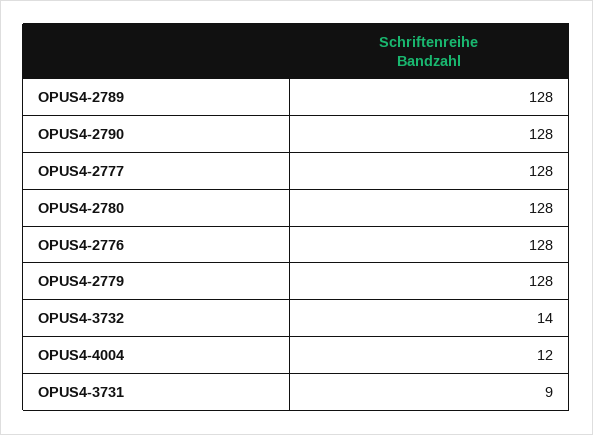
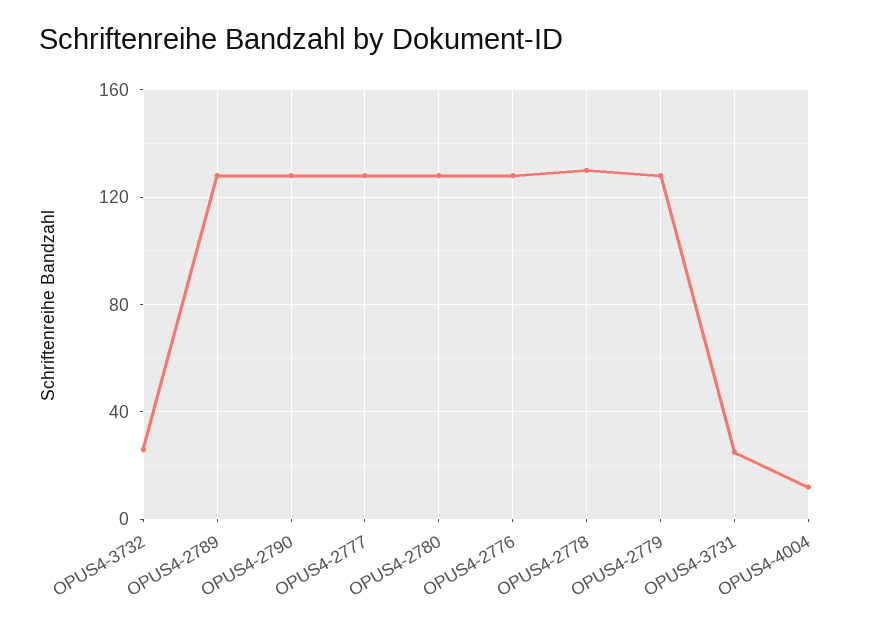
OPUS4-3732: 14 -> 25
OPUS4-3731: 9 -> 25
OPUS4-2778: none -> 130

